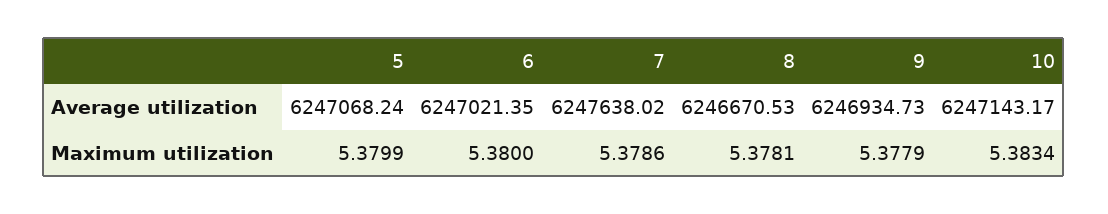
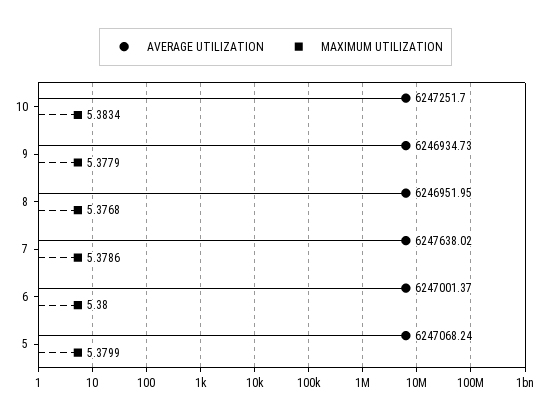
Average utilization, 6: 6247021.35 -> 6247001.37
Average utilization, 8: 6246670.53 -> 6246951.95
Average utilization, 10: 6247143.17 -> 6247251.7
Maximum utilization, 8: 5.3781 -> 5.3768

